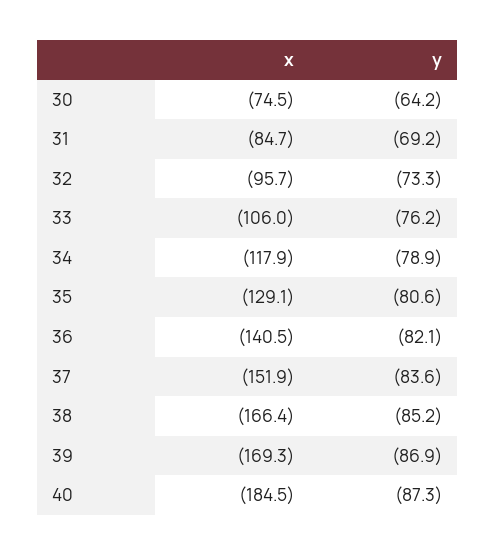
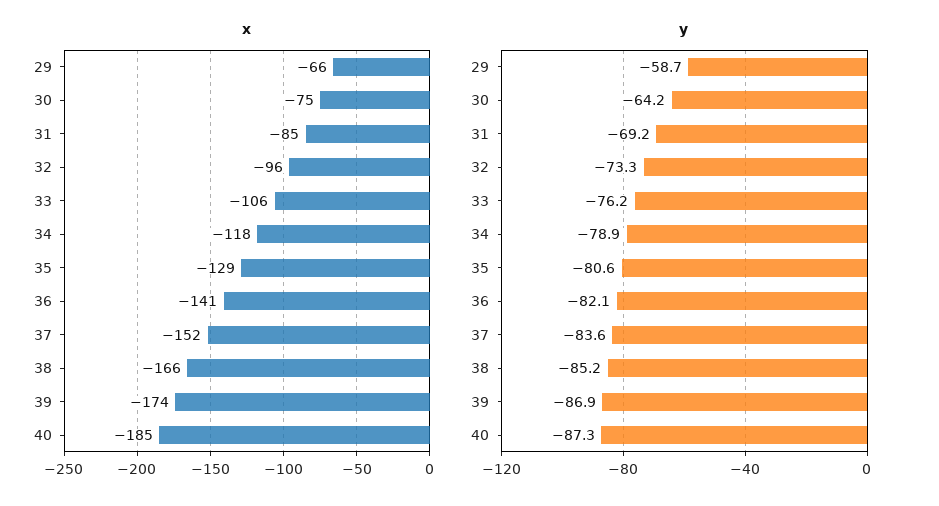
x, 39: -169.3 -> -174
x, 29: none -> -66
y, 29: none -> -58.7

